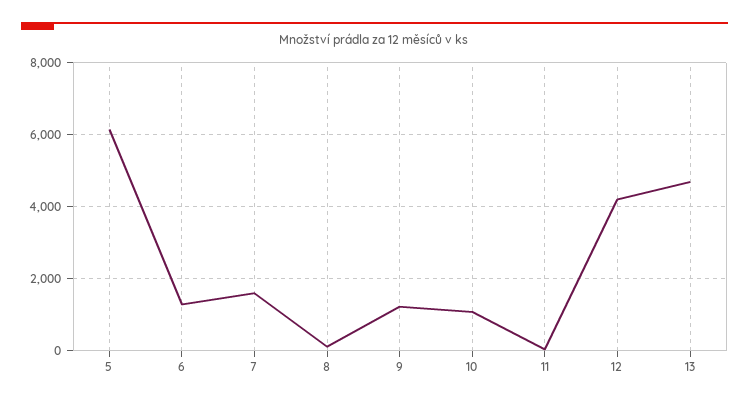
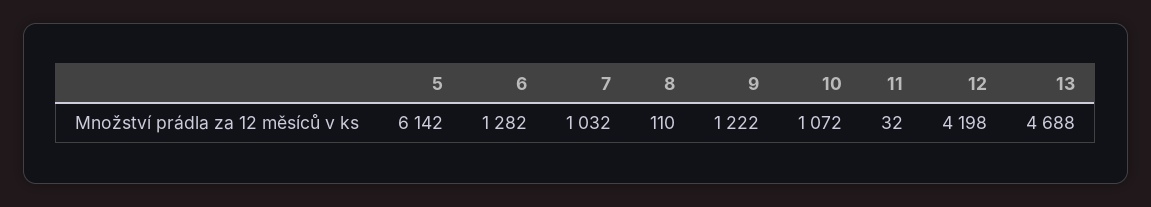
7: 1600 -> 1032

